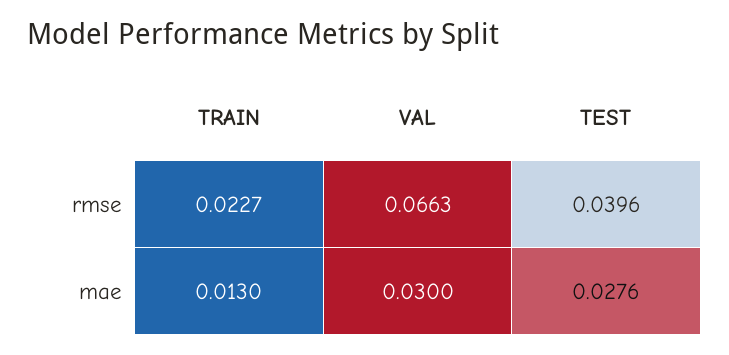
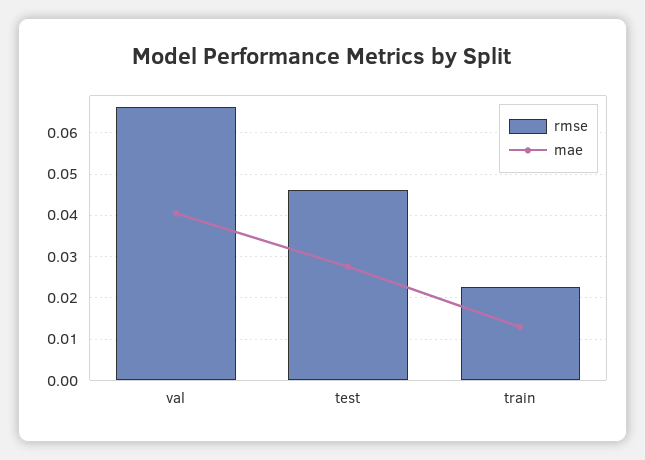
rmse, TEST: 0.0396 -> 0.046
mae, VAL: 0.03 -> 0.04

